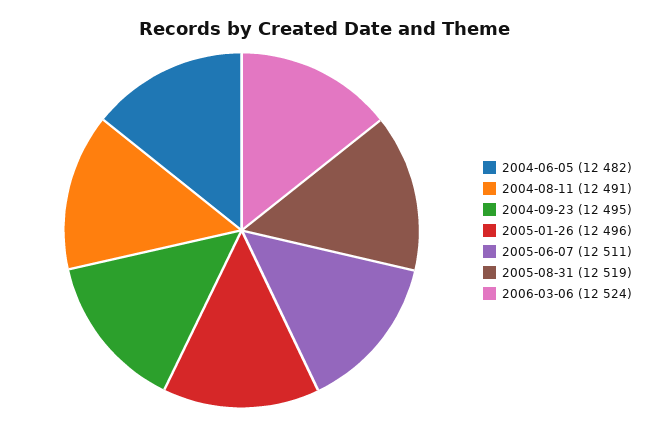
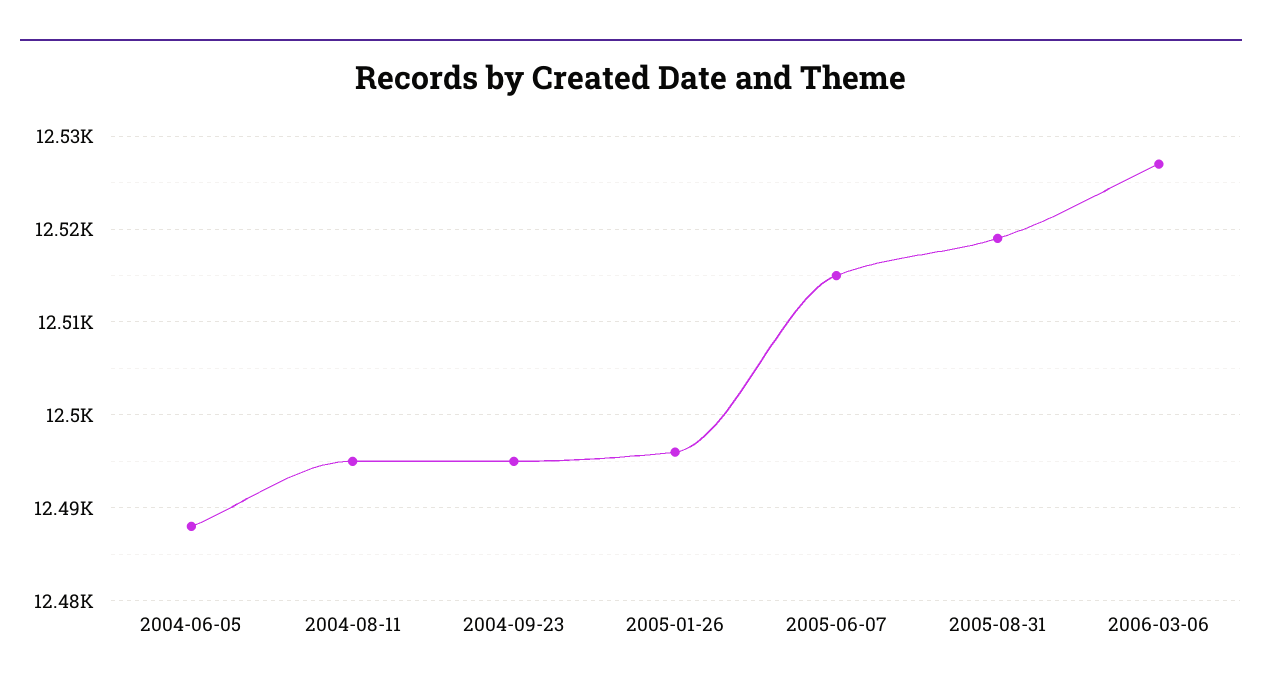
2004-06-05: 12482 -> 12488
2004-08-11: 12491 -> 12495
2005-06-07: 12511 -> 12515
2006-03-06: 12524 -> 12527

